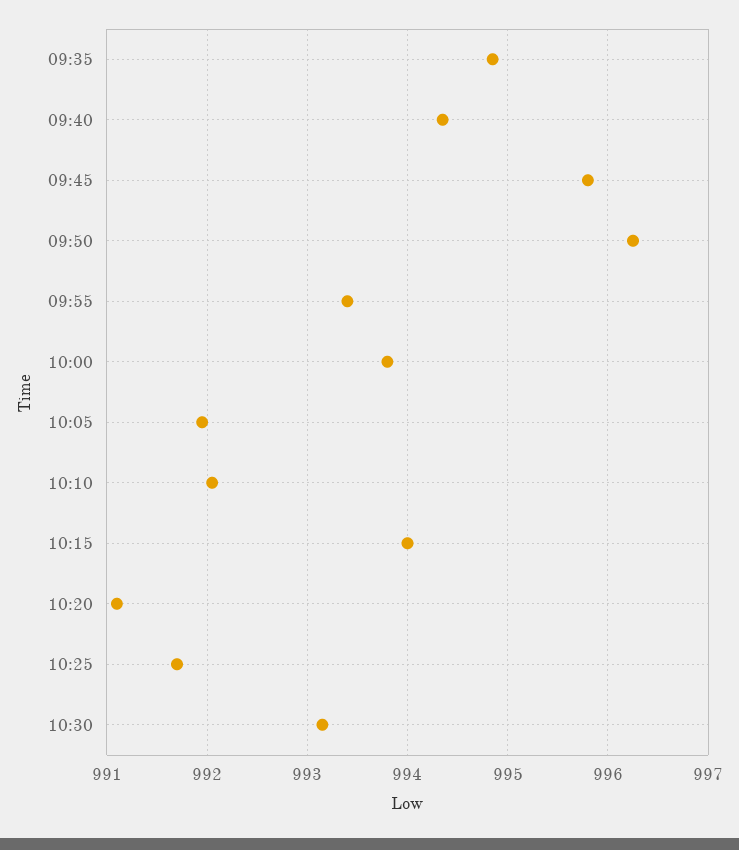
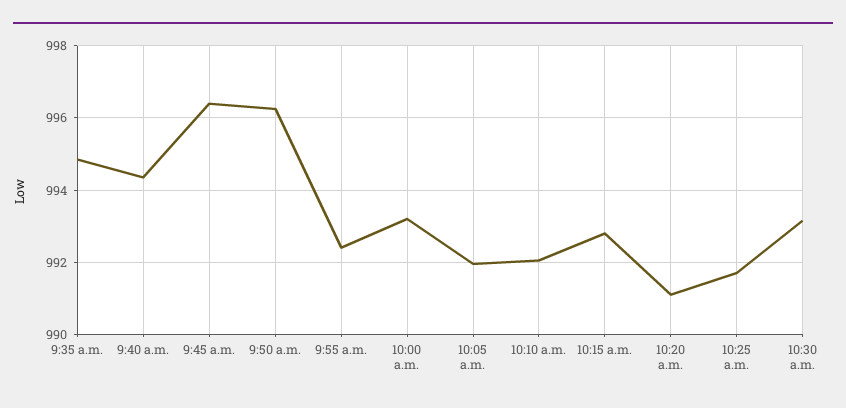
09:45: 995.8 -> 996.4
09:55: 993.4 -> 992.4
10:00: 993.8 -> 993.2
10:15: 994 -> 992.8

